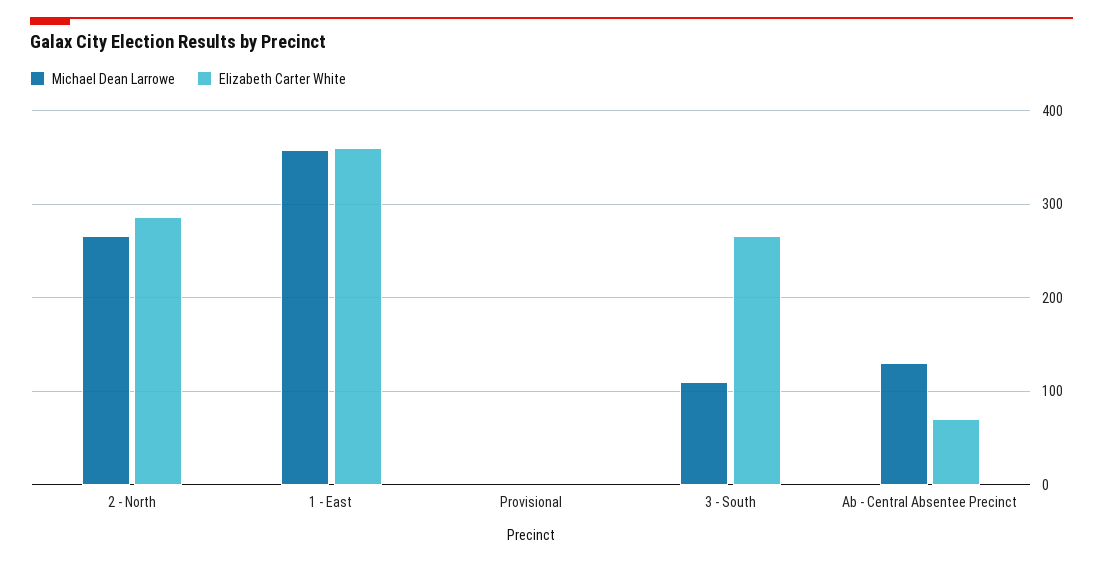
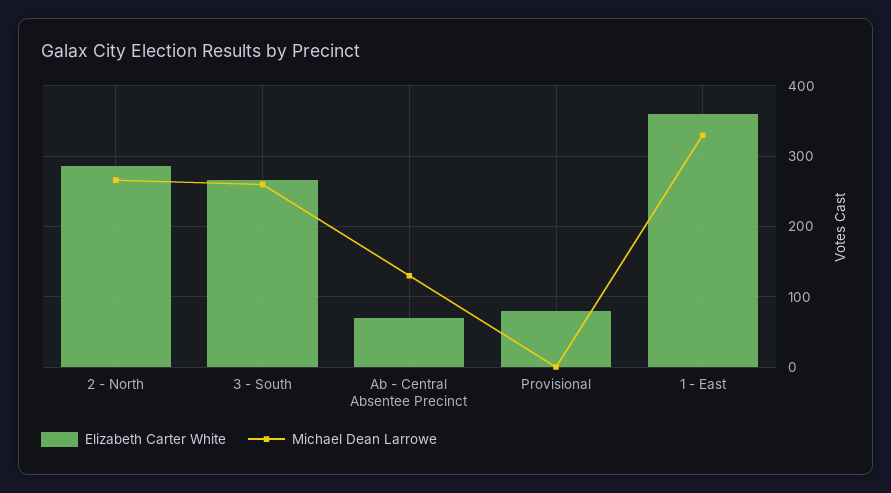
Michael Dean Larrowe, 1 - East: 360 -> 330
Elizabeth Carter White, Provisional: 0 -> 80
Michael Dean Larrowe, 3 - South: 110 -> 260

